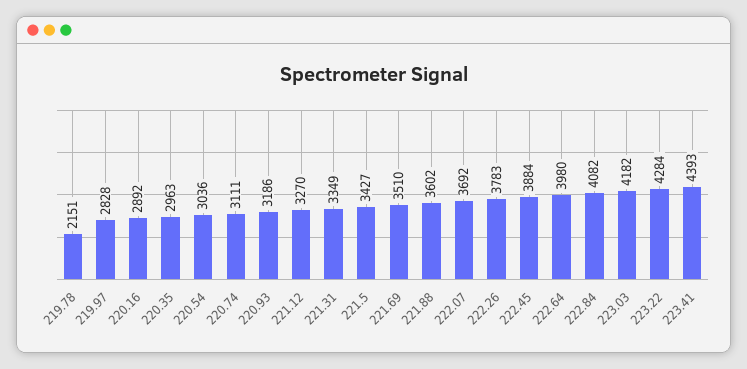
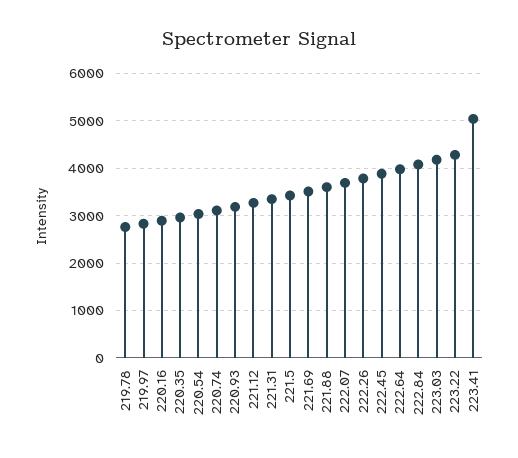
219.78: 2151 -> 2800
223.41: 4393 -> 5000

